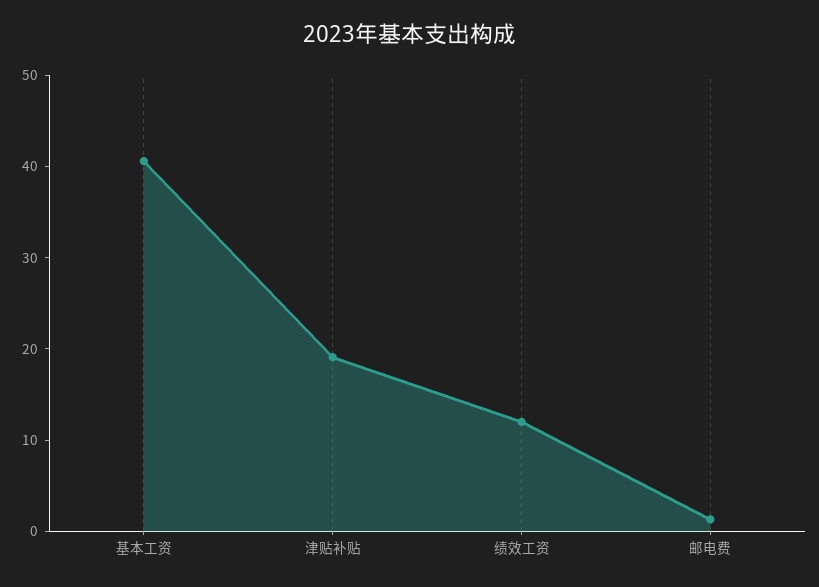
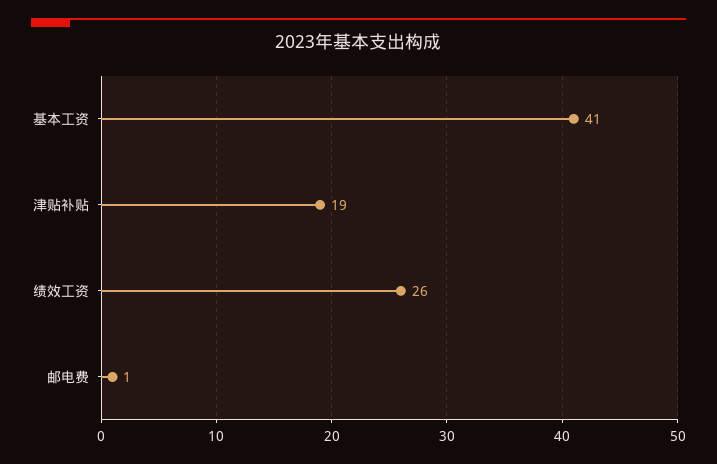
绩效工资: 12 -> 26

